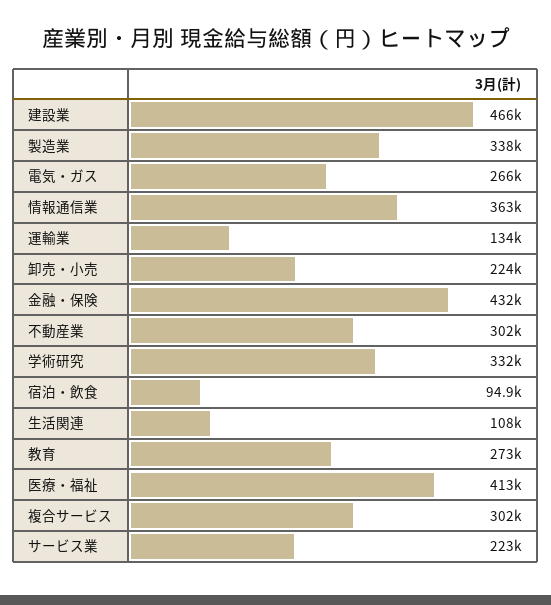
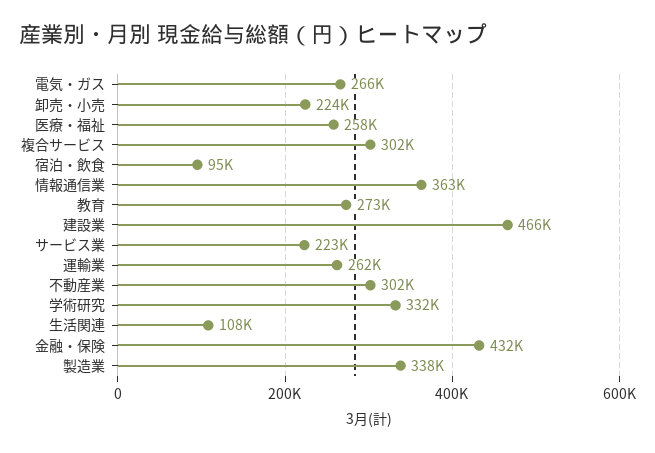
運輸業: 134000 -> 262000
医療・福祉: 413000 -> 258000

